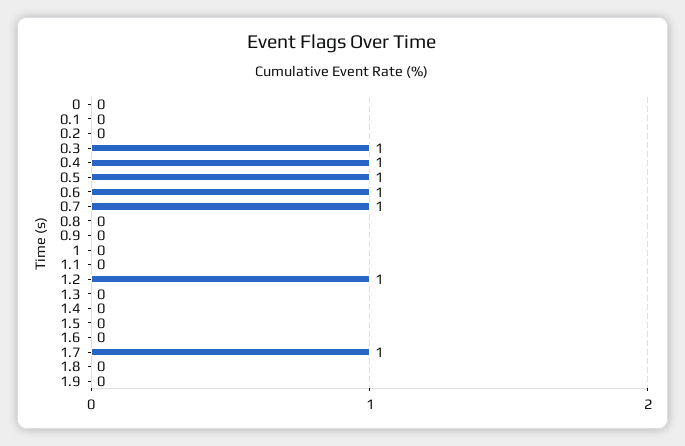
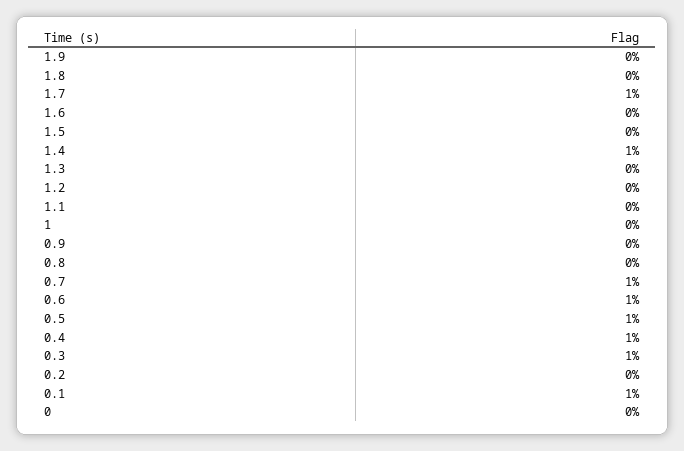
0.1: 0 -> 1
1.2: 1 -> 0
1.4: 0 -> 1

